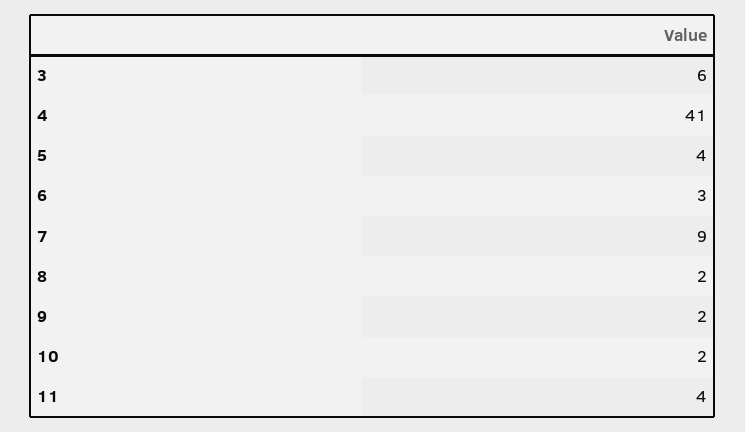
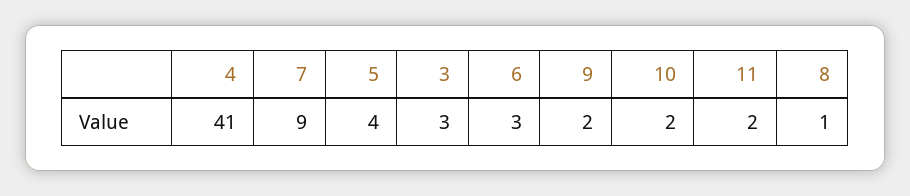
3: 6 -> 3
8: 2 -> 1
11: 4 -> 2

